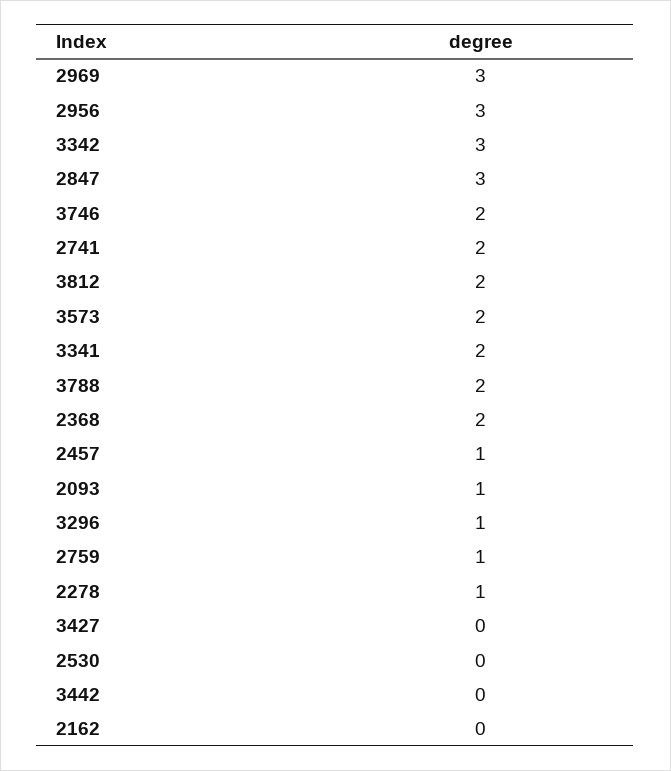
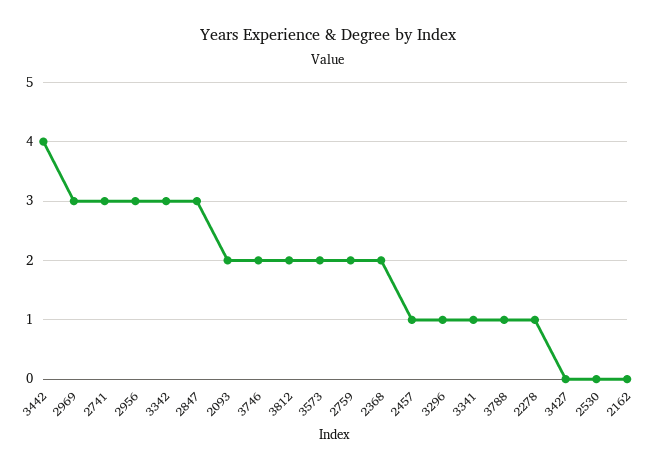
2741: 2 -> 3
3341: 2 -> 1
3788: 2 -> 1
2093: 1 -> 2
2759: 1 -> 2
3442: 0 -> 4

